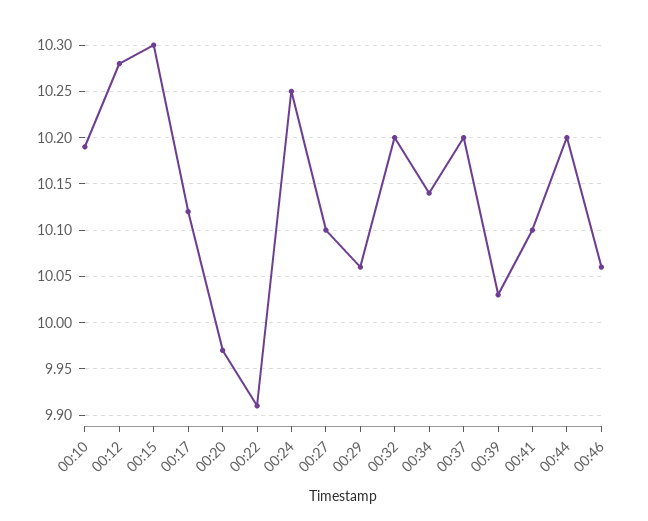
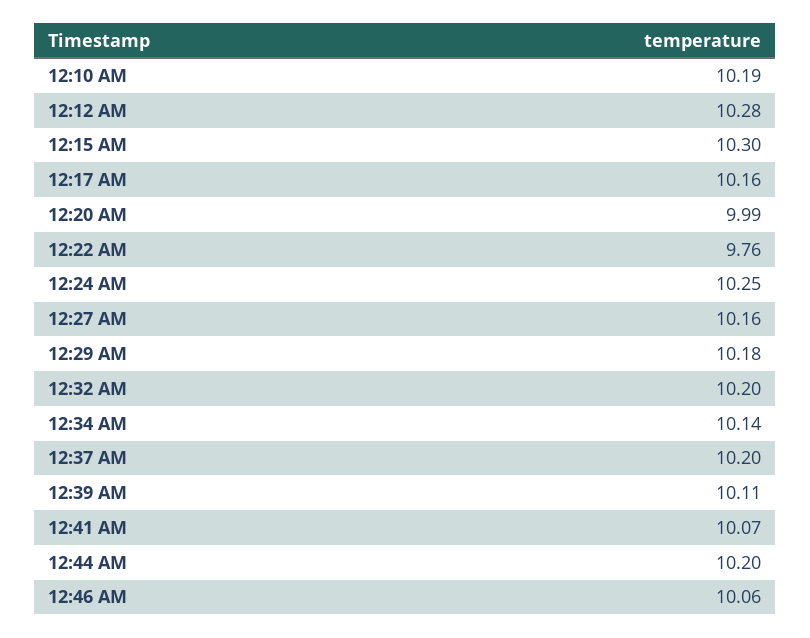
00:17: 10.12 -> 10.16
00:20: 9.97 -> 9.99
00:22: 9.91 -> 9.76
00:27: 10.1 -> 10.16
00:29: 10.06 -> 10.18
00:39: 10.03 -> 10.11
00:41: 10.1 -> 10.07

